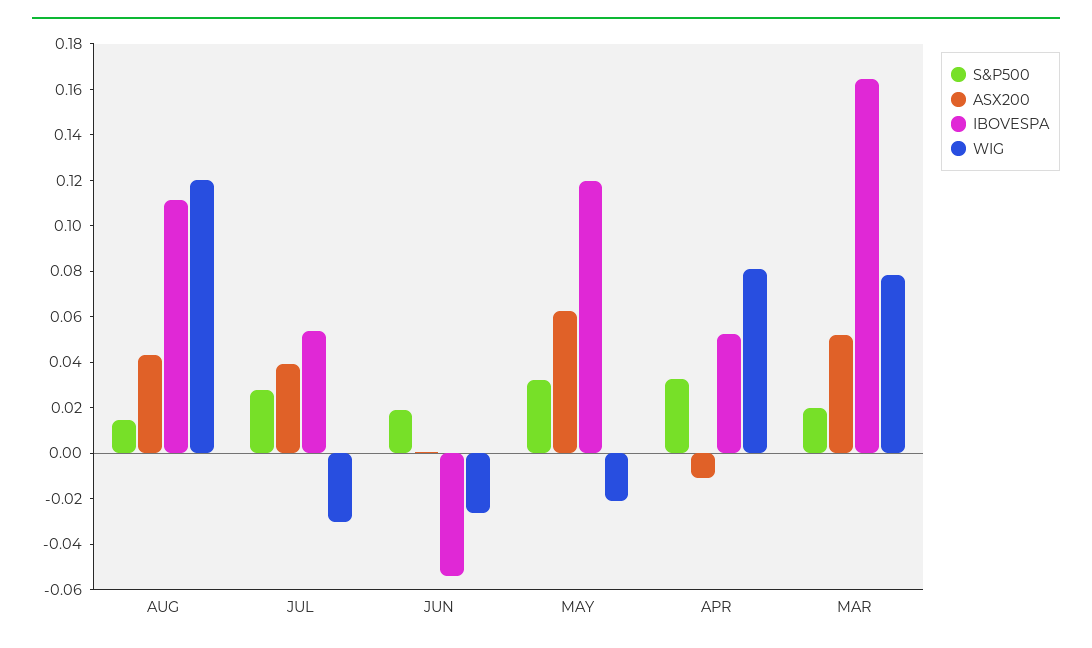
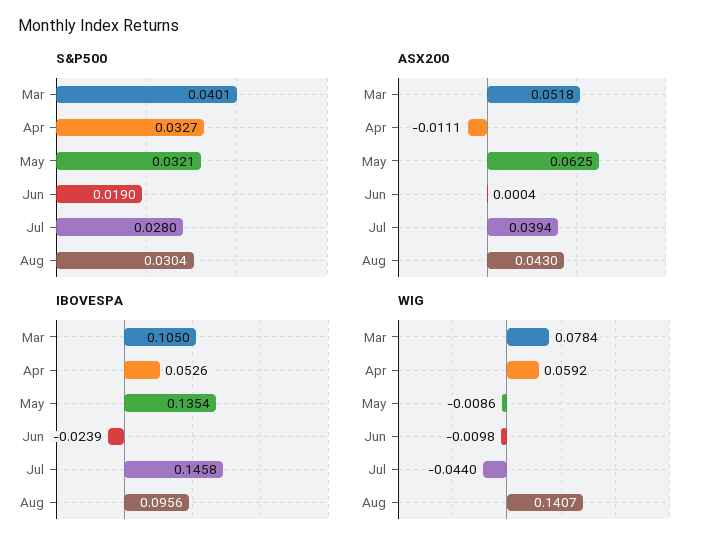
S&P500, AUG: 0.015 -> 0.0304
IBOVESPA, AUG: 0.11 -> 0.0956
WIG, AUG: 0.12 -> 0.1407
IBOVESPA, JUL: 0.055 -> 0.1458
WIG, JUL: -0.03 -> -0.044
IBOVESPA, JUN: -0.055 -> -0.0239
WIG, JUN: -0.025 -> -0.0098
IBOVESPA, MAY: 0.12 -> 0.1354
WIG, MAY: -0.02 -> -0.0086
WIG, APR: 0.08 -> 0.0592
S&P500, MAR: 0.02 -> 0.0401
IBOVESPA, MAR: 0.165 -> 0.105

